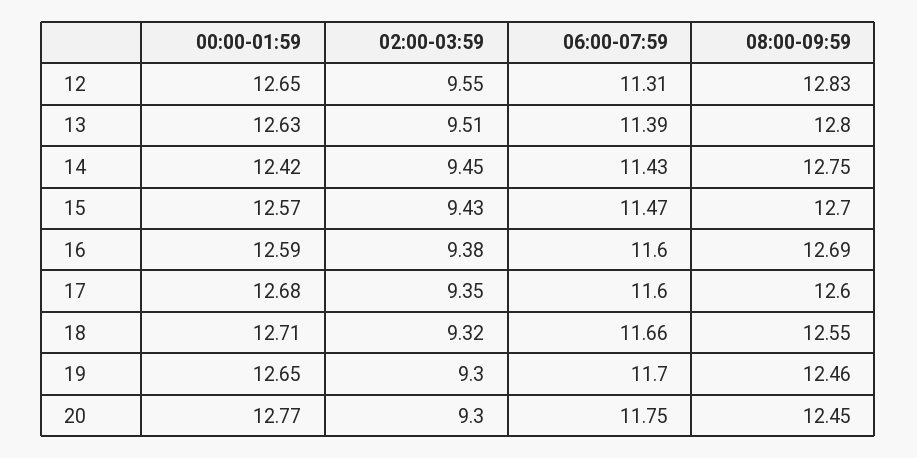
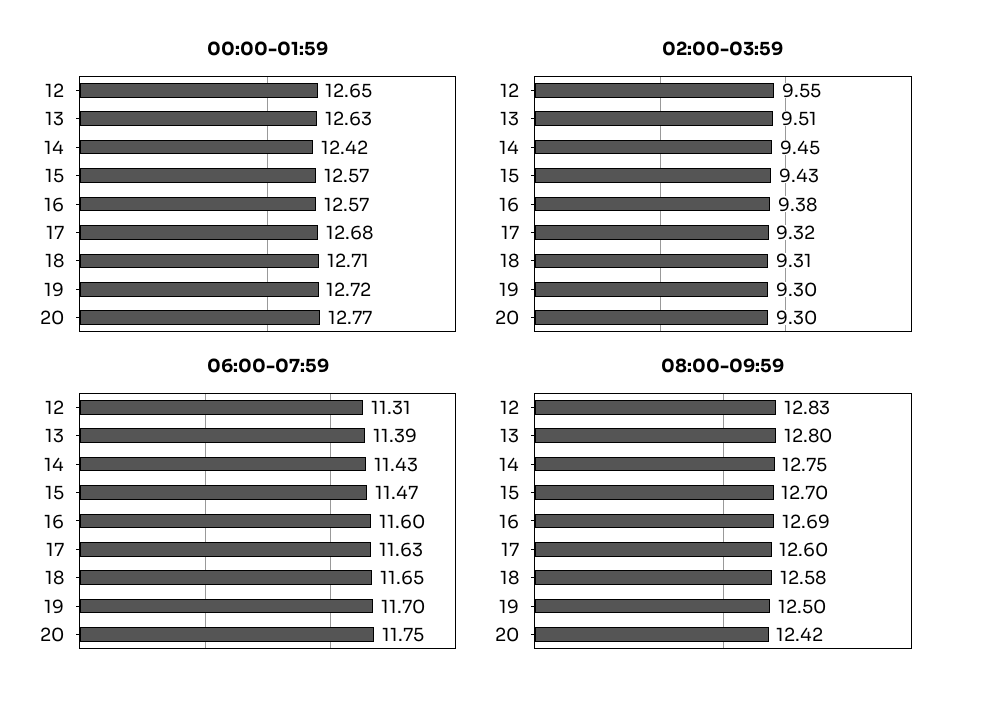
00:00-01:59, 16: 12.59 -> 12.57
02:00-03:59, 17: 9.35 -> 9.32
06:00-07:59, 17: 11.6 -> 11.63
02:00-03:59, 18: 9.32 -> 9.31
06:00-07:59, 18: 11.66 -> 11.65
08:00-09:59, 18: 12.55 -> 12.58
00:00-01:59, 19: 12.65 -> 12.72
08:00-09:59, 19: 12.46 -> 12.5
08:00-09:59, 20: 12.45 -> 12.42

